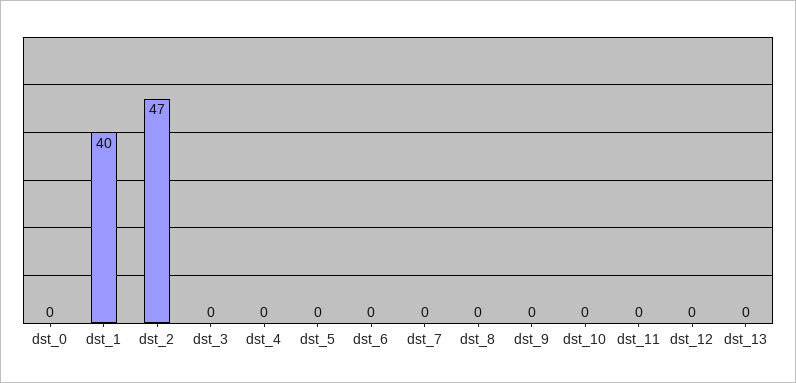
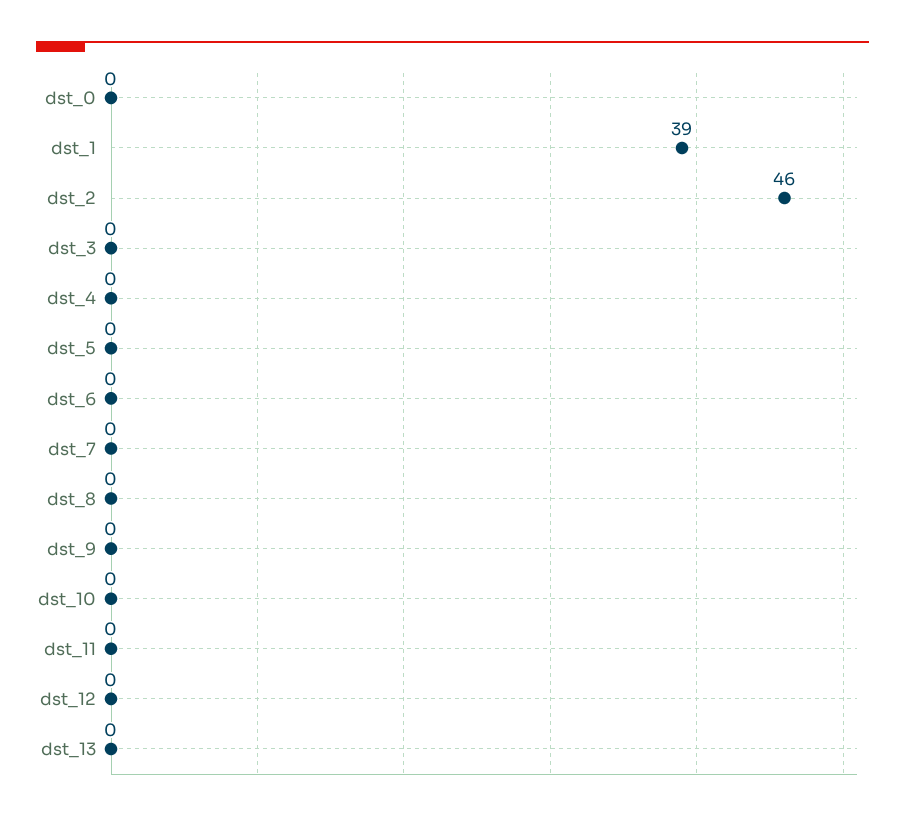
dst_1: 40 -> 39
dst_2: 47 -> 46

